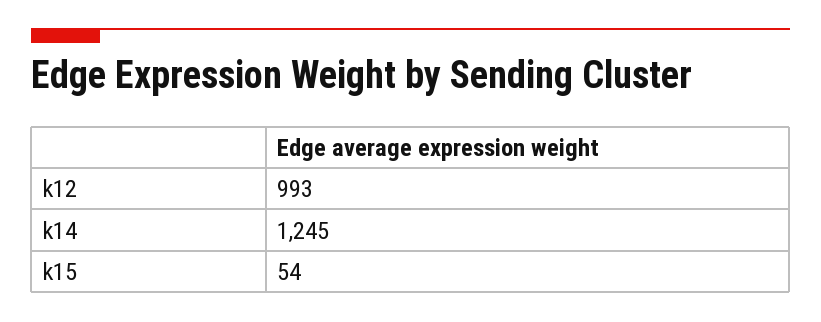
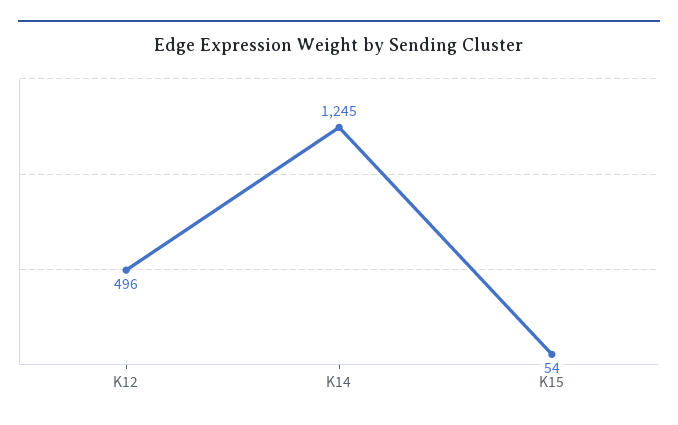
k12: 993 -> 496

